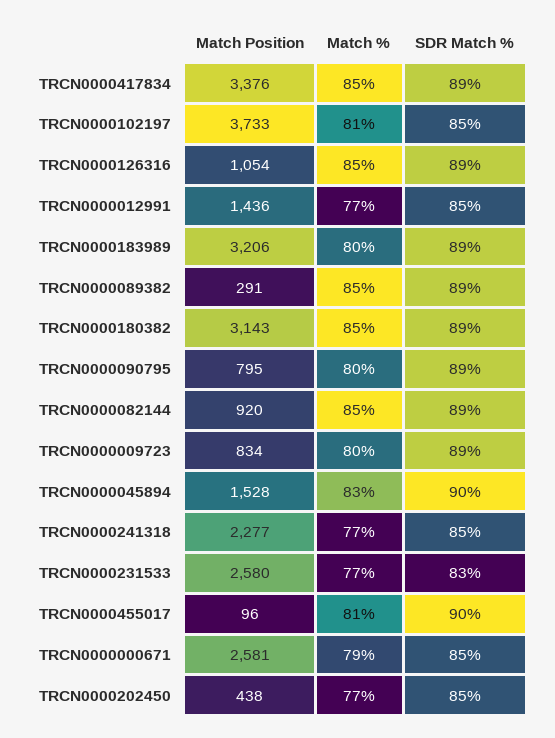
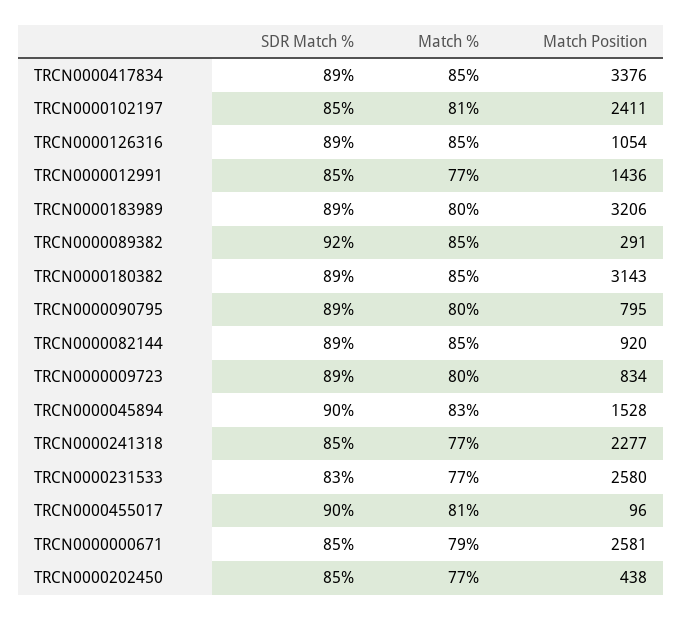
Match Position, TRCN0000102197: 3733 -> 2411
SDR Match %, TRCN0000089382: 89 -> 92

